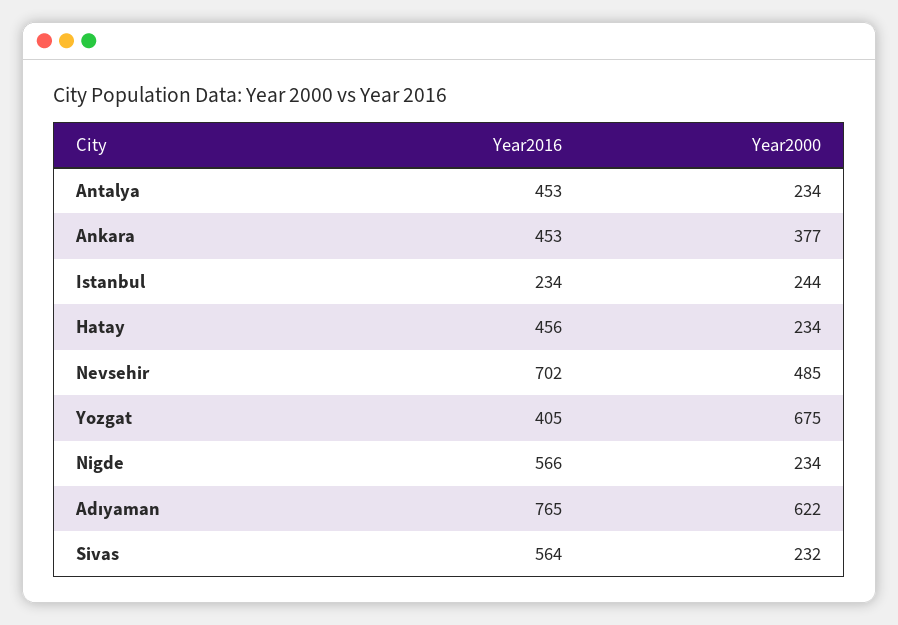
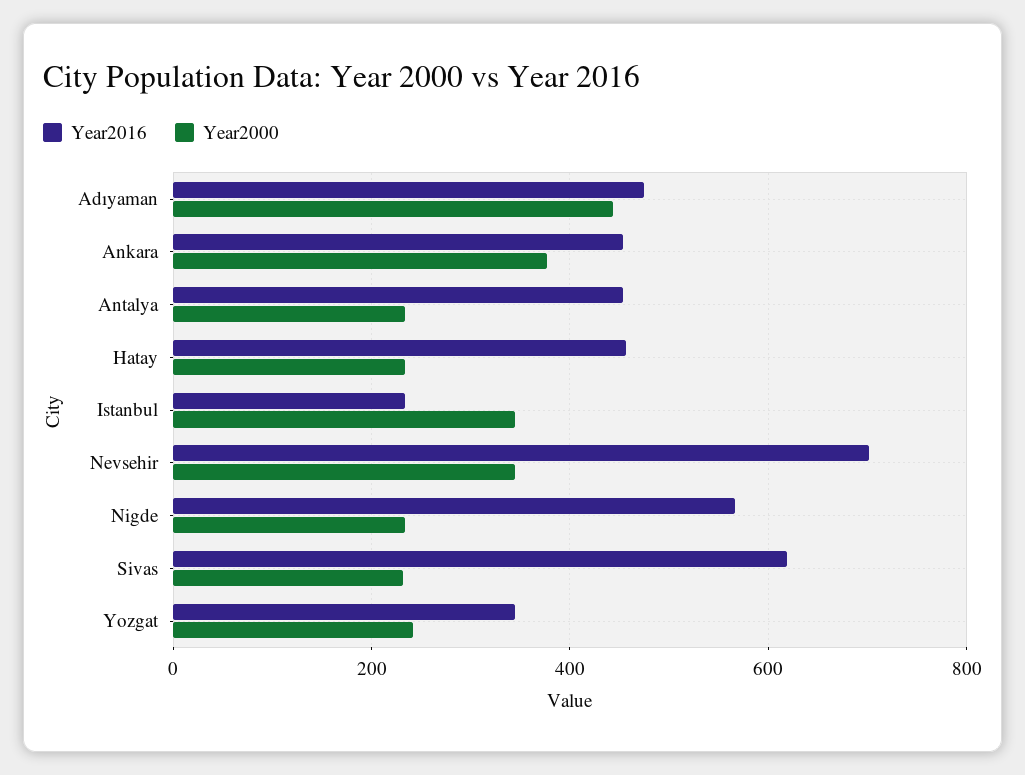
Year2000, Istanbul: 244 -> 340
Year2000, Nevsehir: 485 -> 340
Year2016, Yozgat: 405 -> 340
Year2000, Yozgat: 675 -> 240
Year2016, Adıyaman: 765 -> 480
Year2000, Adıyaman: 622 -> 440
Year2016, Sivas: 564 -> 620

